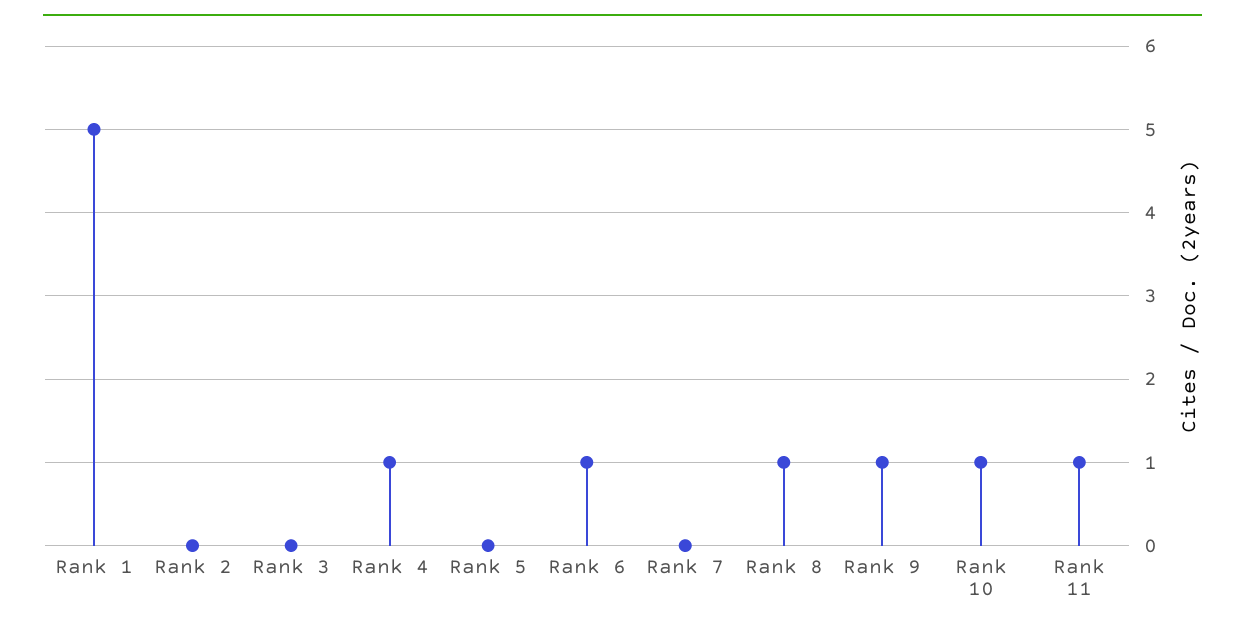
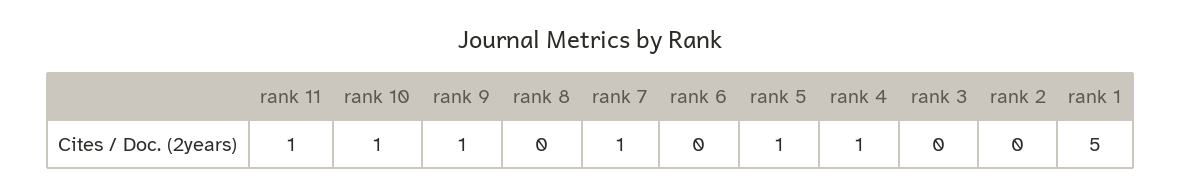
Rank 5: 0 -> 1
Rank 6: 1 -> 0
Rank 7: 0 -> 1
Rank 8: 1 -> 0

